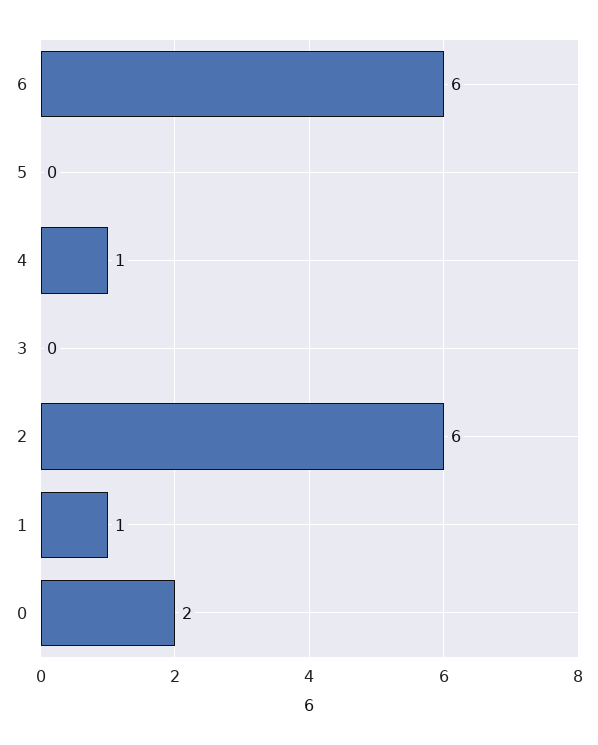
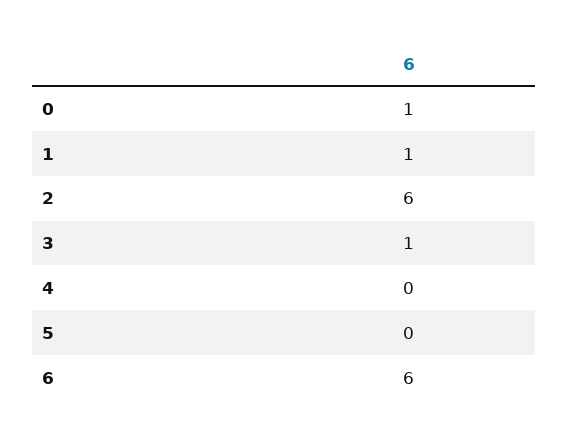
4: 1 -> 0
3: 0 -> 1
0: 2 -> 1

